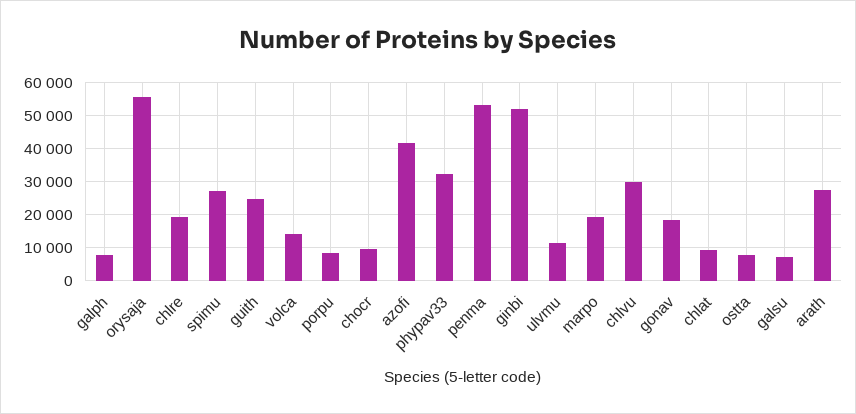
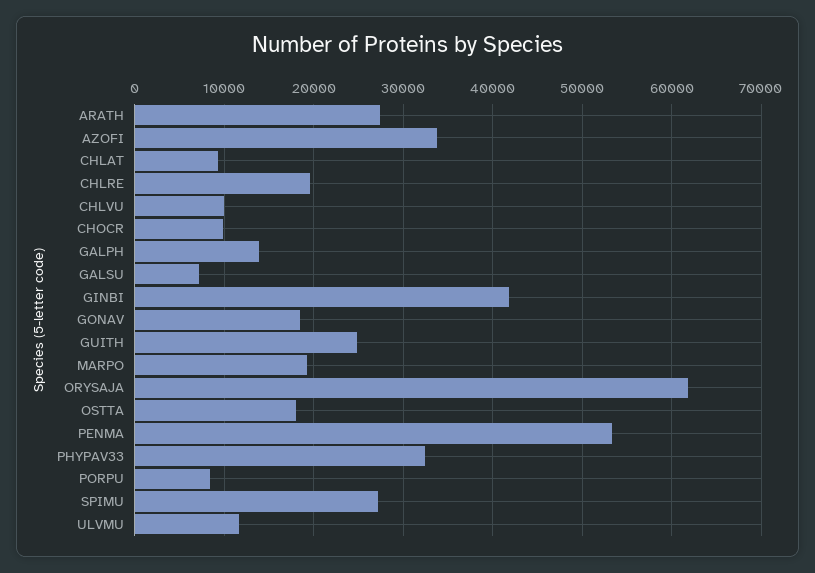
galph: 8000 -> 14000
orysaja: 56000 -> 62000
volca: 14000 -> none
azofi: 42000 -> 34000
ginbi: 52000 -> 42000
chlvu: 30000 -> 10000
ostta: 8000 -> 18000

